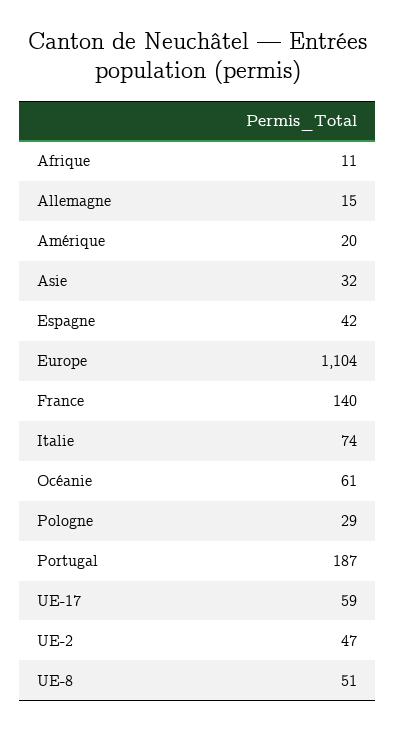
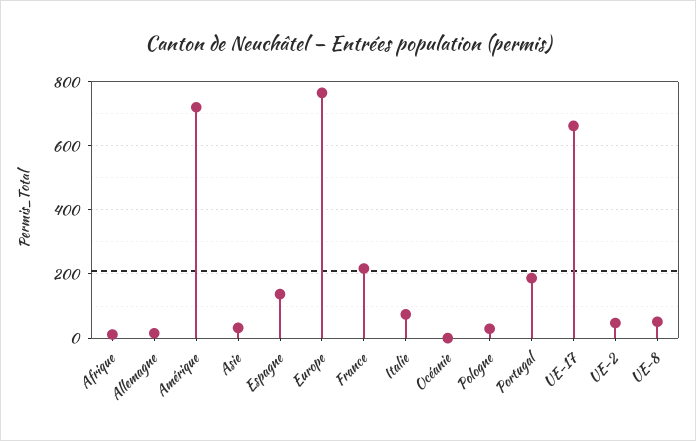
Amérique: 20 -> 720
Espagne: 42 -> 140
Europe: 1104 -> 760
France: 140 -> 220
Océanie: 61 -> 0
UE-17: 59 -> 660

